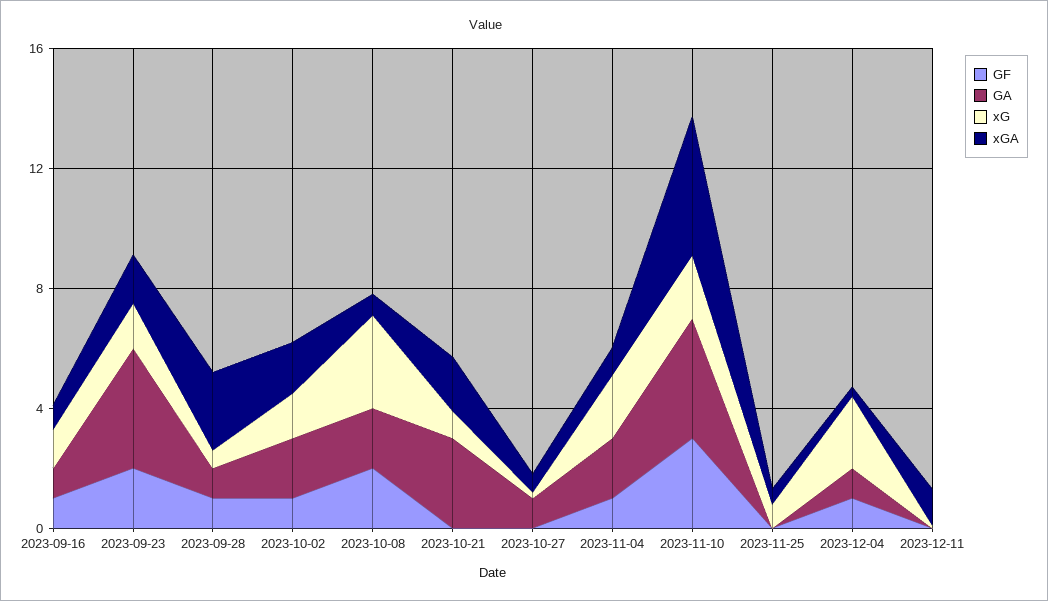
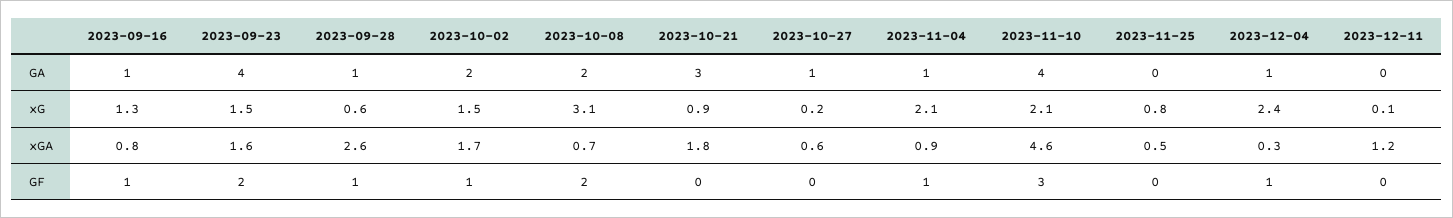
GA, 2023-11-04: 2 -> 1

